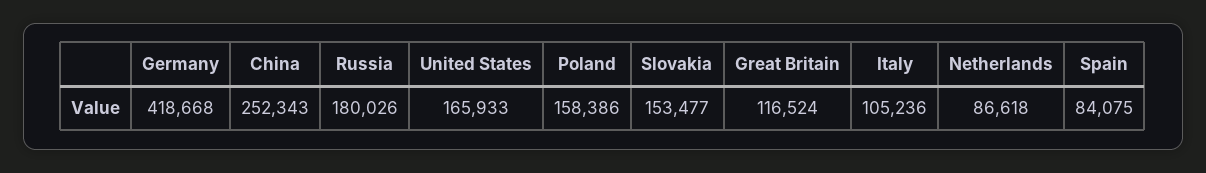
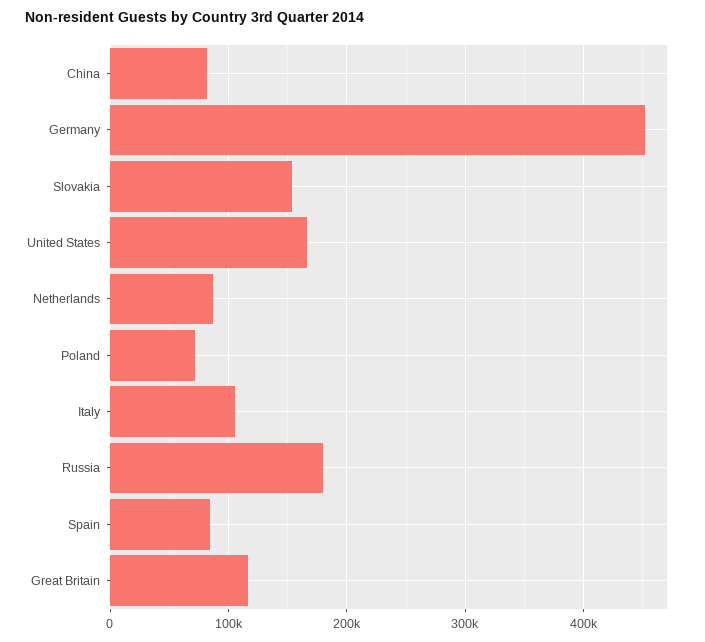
Germany: 418668 -> 450000
China: 252343 -> 80000
Poland: 158386 -> 70000

